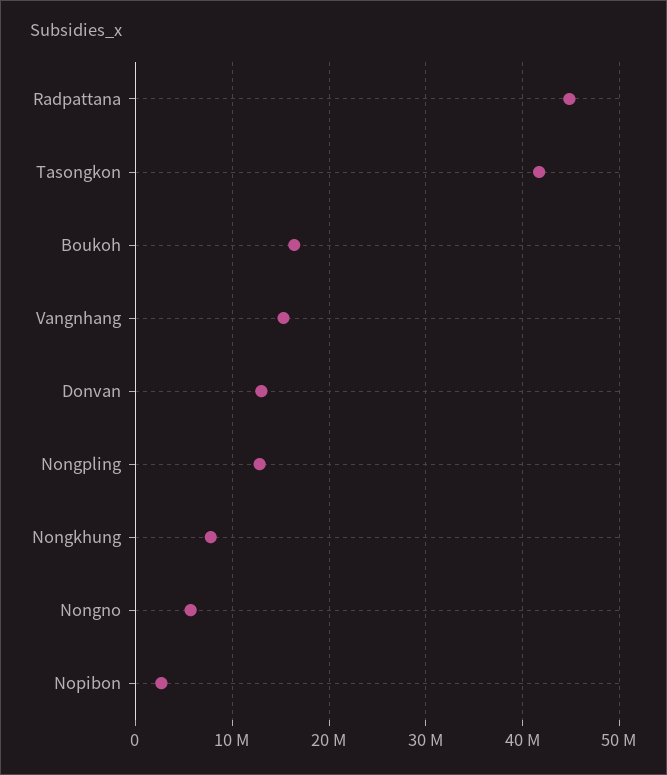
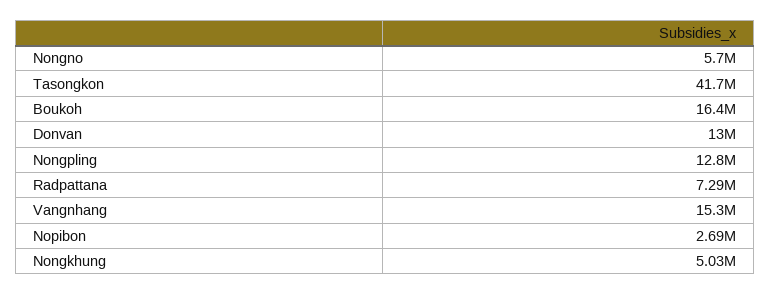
Radpattana: 45000000 -> 7290000
Nongkhung: 8000000 -> 5030000

